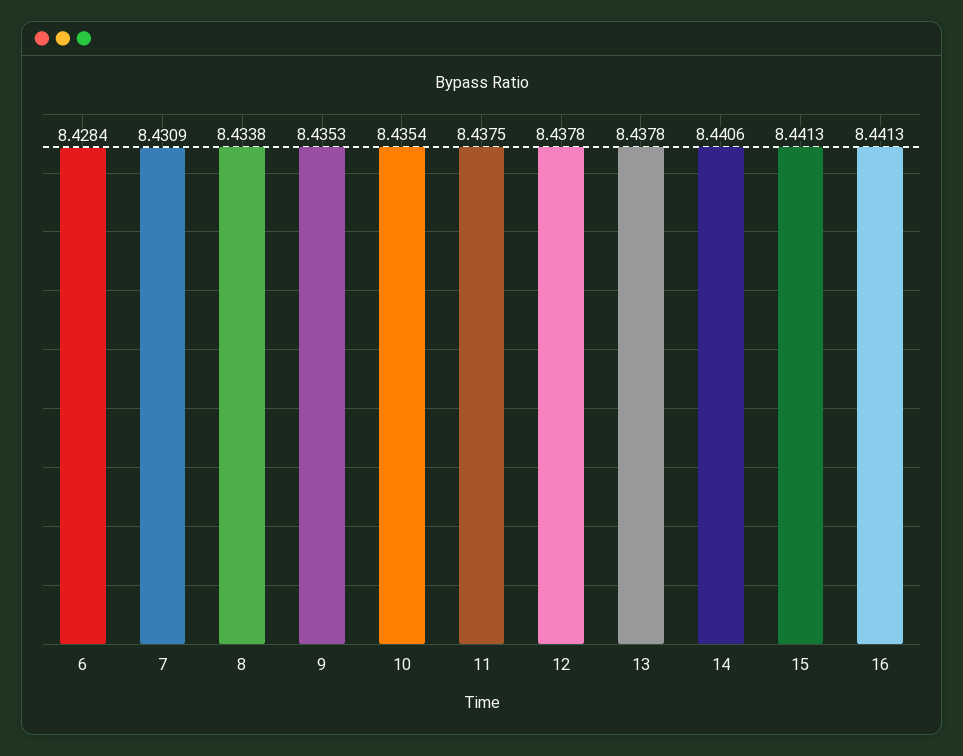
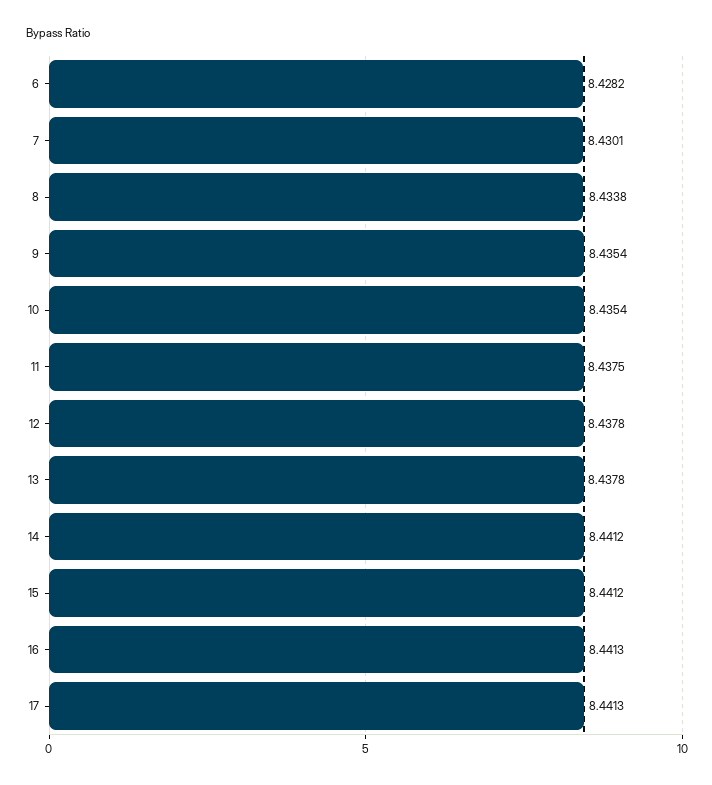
6: 8.4284 -> 8.4282
7: 8.4309 -> 8.4301
9: 8.4353 -> 8.4354
14: 8.4406 -> 8.4412
15: 8.4413 -> 8.4412
17: none -> 8.4413

